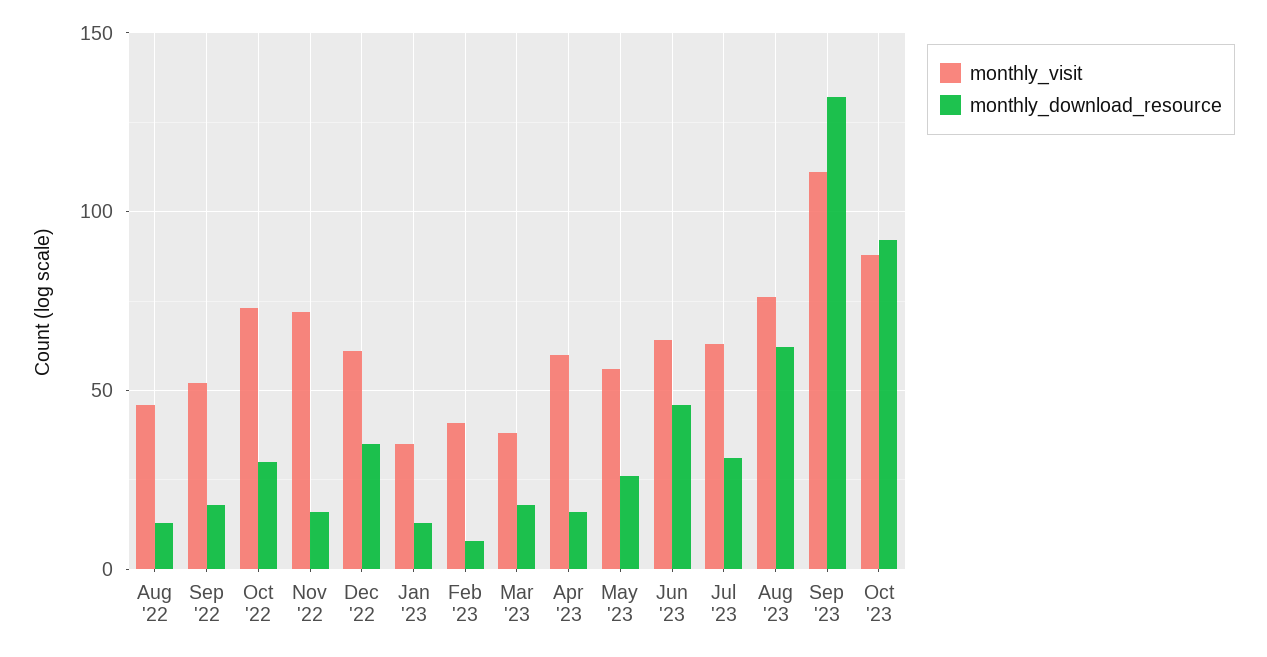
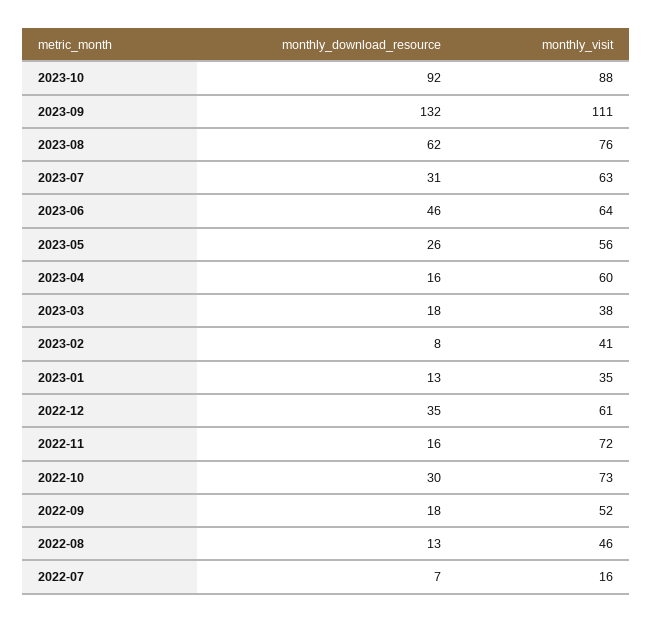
monthly_download_resource, 2022-07: none -> 7
monthly_visit, 2022-07: none -> 16

